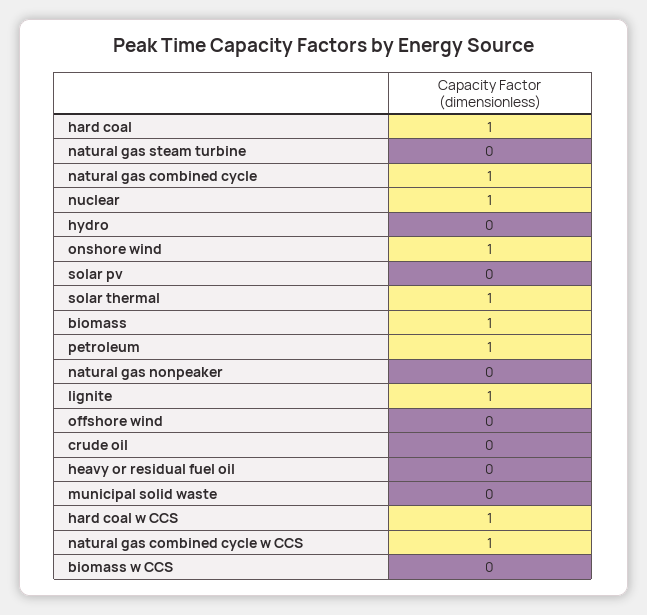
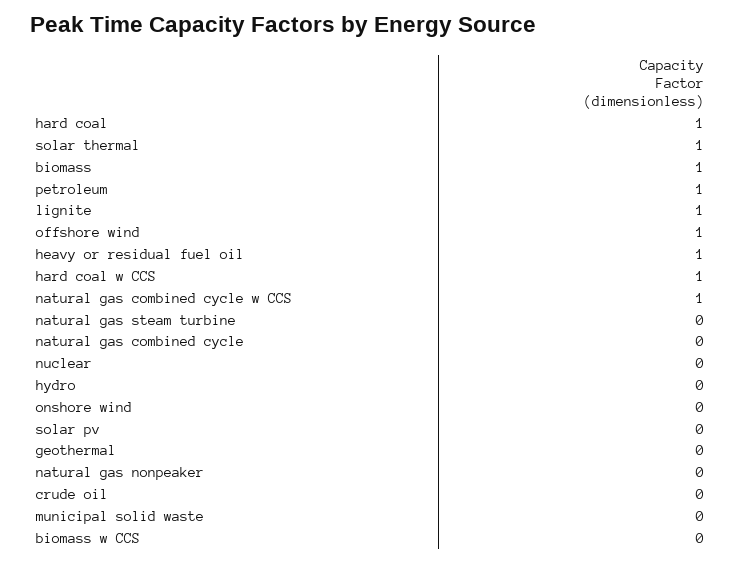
natural gas combined cycle: 1 -> 0
nuclear: 1 -> 0
onshore wind: 1 -> 0
offshore wind: 0 -> 1
heavy or residual fuel oil: 0 -> 1
geothermal: none -> 0

